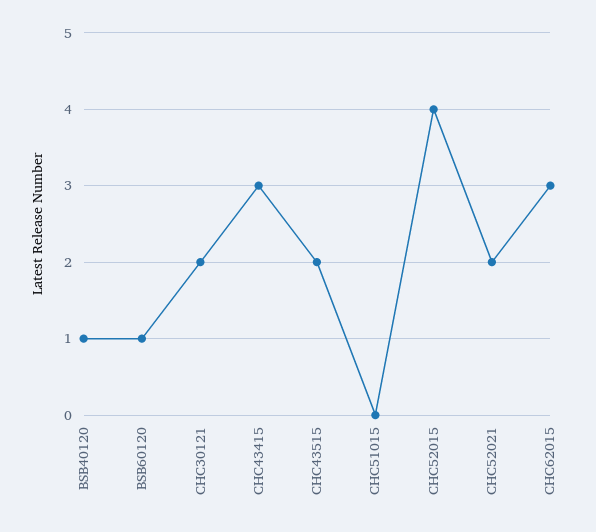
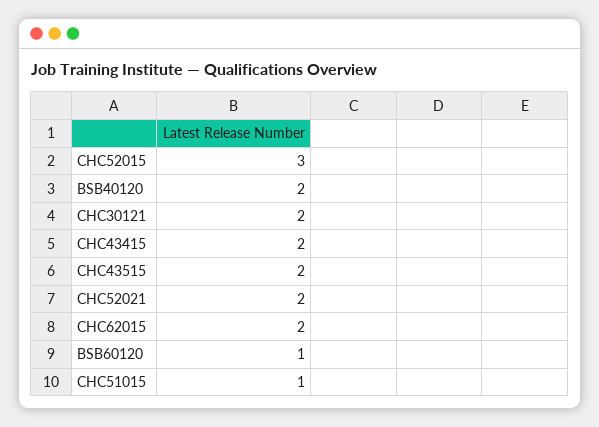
BSB40120: 1 -> 2
CHC43415: 3 -> 2
CHC51015: 0 -> 1
CHC52015: 4 -> 3
CHC62015: 3 -> 2

